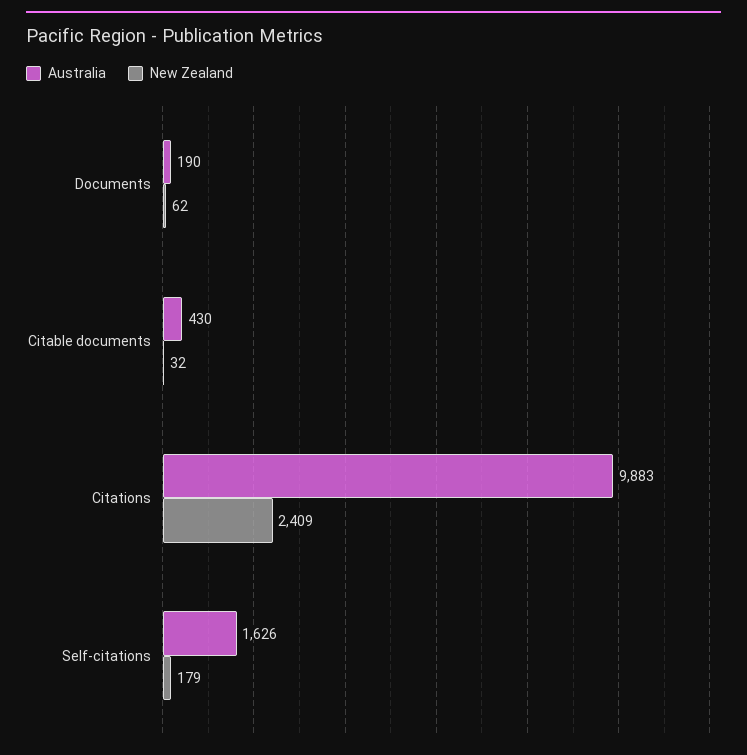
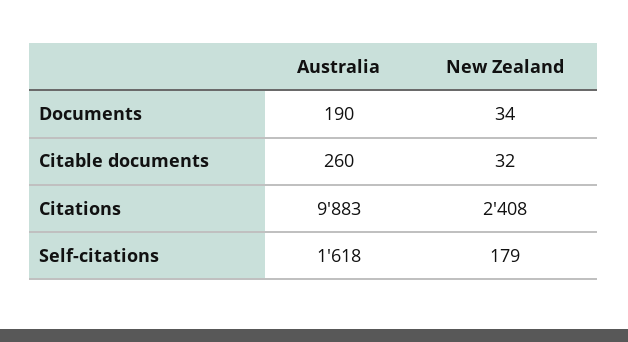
New Zealand, Documents: 62 -> 34
Australia, Citable documents: 430 -> 260
New Zealand, Citations: 2409 -> 2408
Australia, Self-citations: 1626 -> 1618

